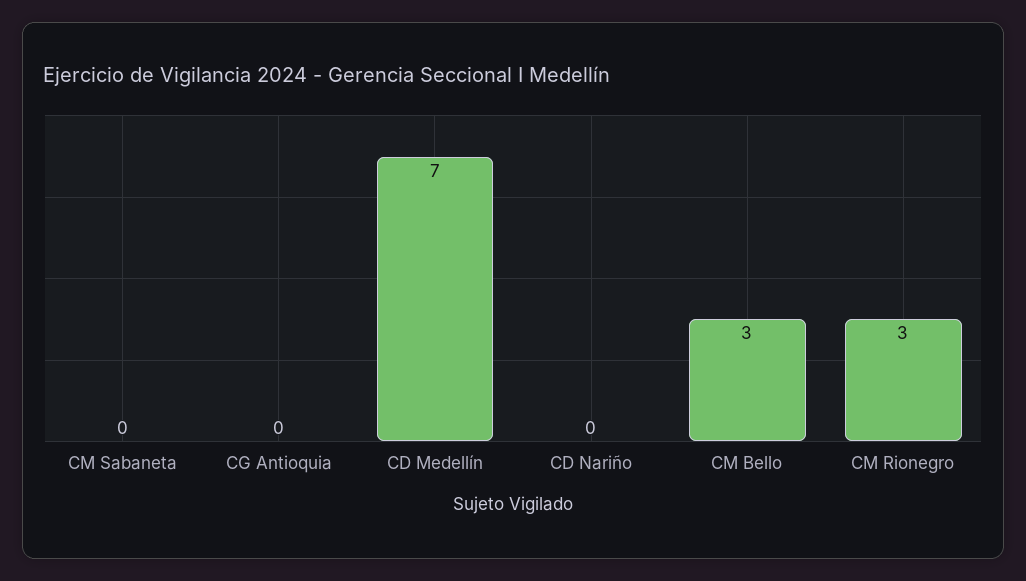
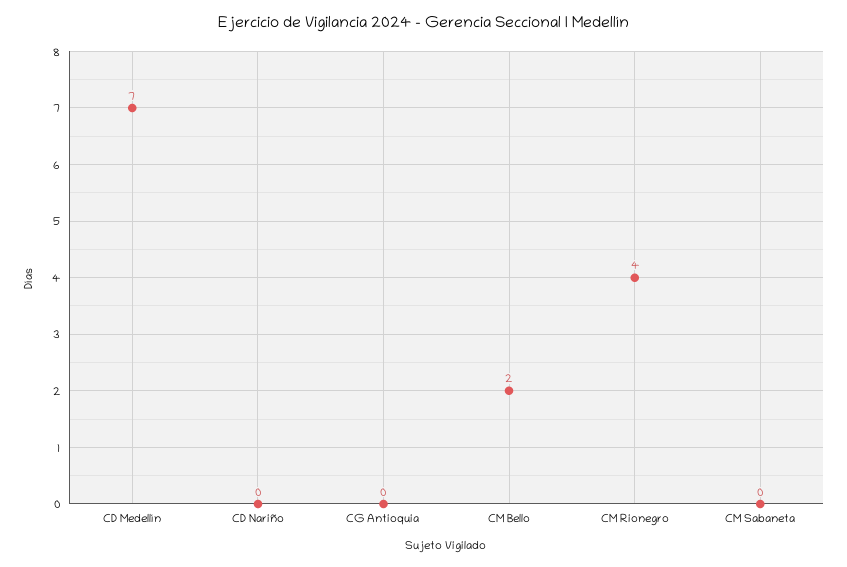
CM Bello: 3 -> 2
CM Rionegro: 3 -> 4

